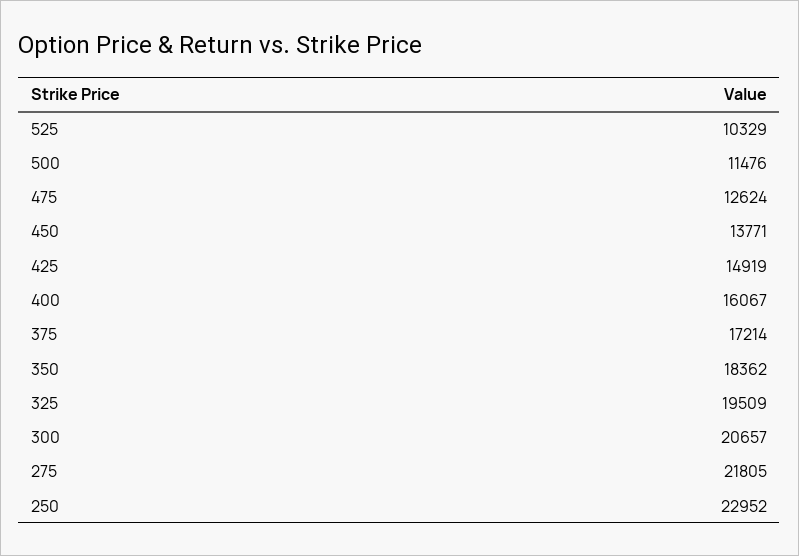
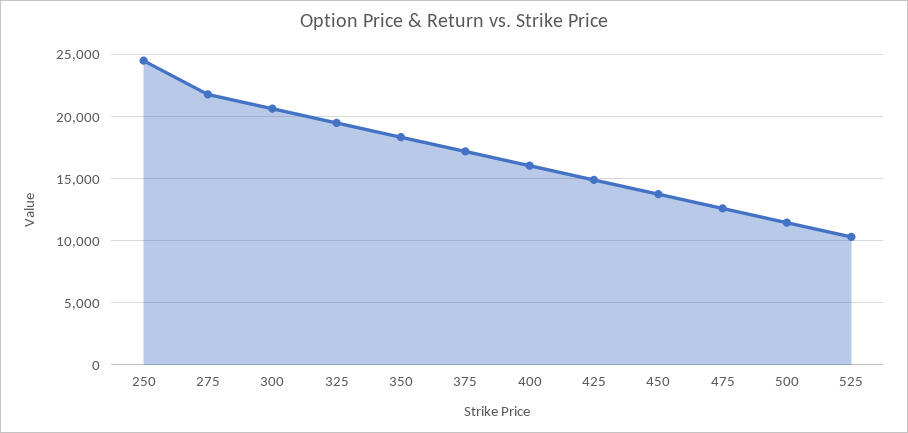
250: 22952 -> 24500

